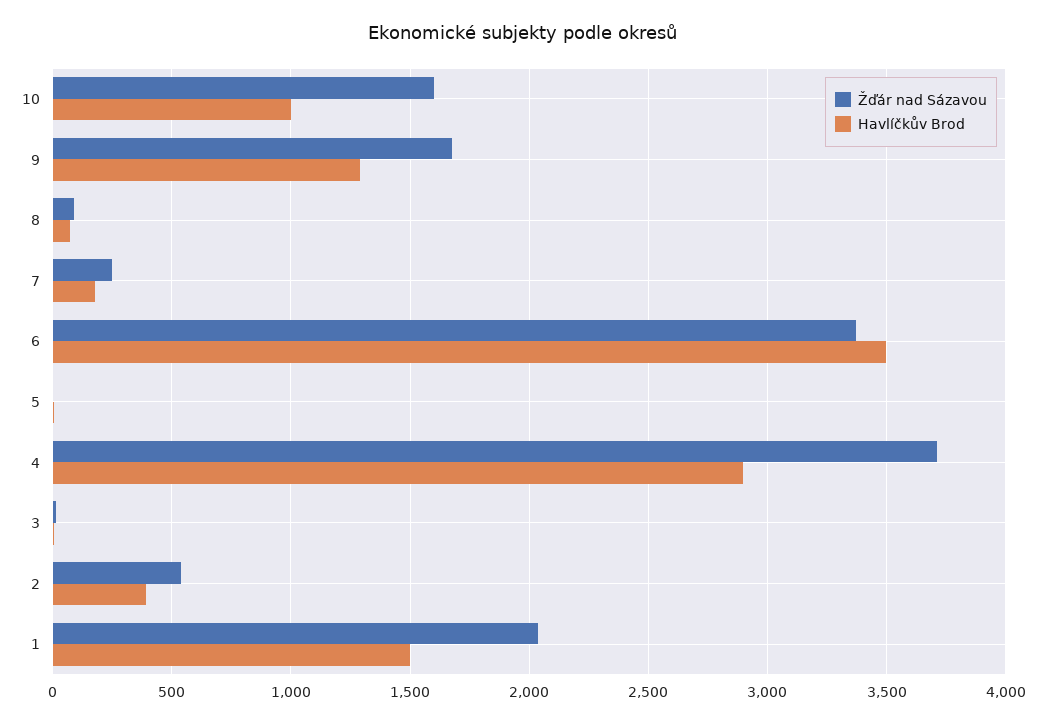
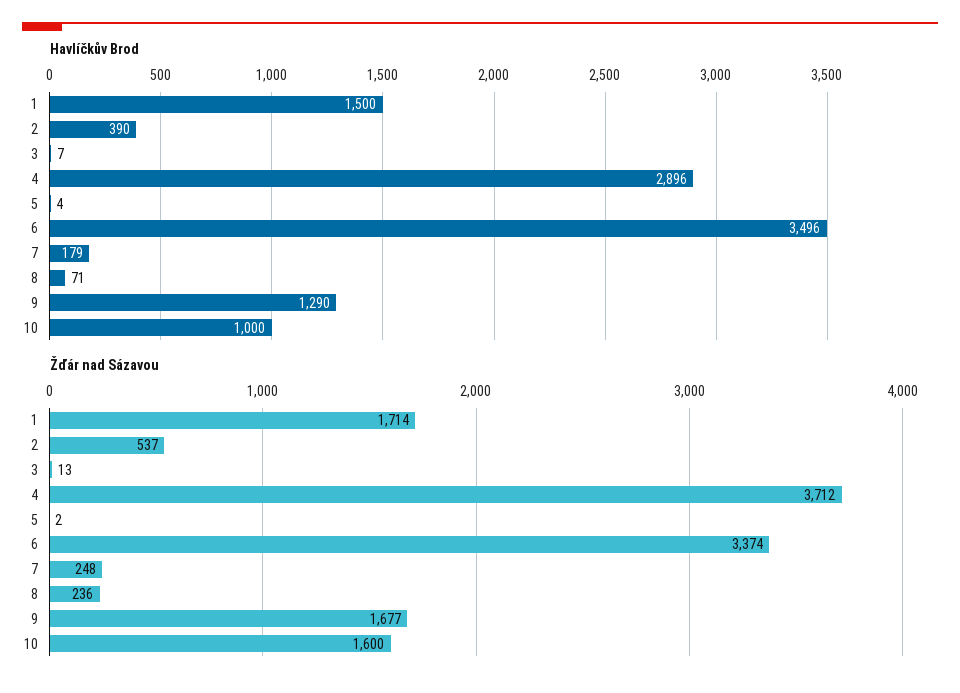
Žďár nad Sázavou, 8: 100 -> 236
Žďár nad Sázavou, 1: 2050 -> 1714

